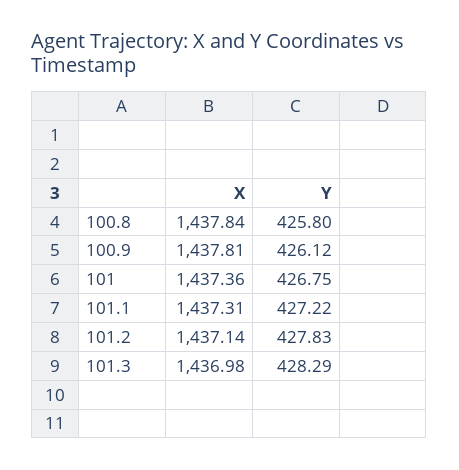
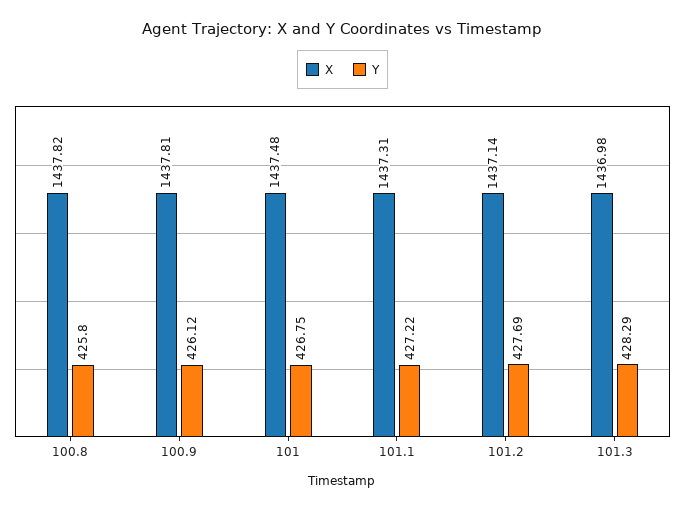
X, 100.8: 1437.84 -> 1437.82
X, 101: 1437.36 -> 1437.48
Y, 101.2: 427.83 -> 427.69

